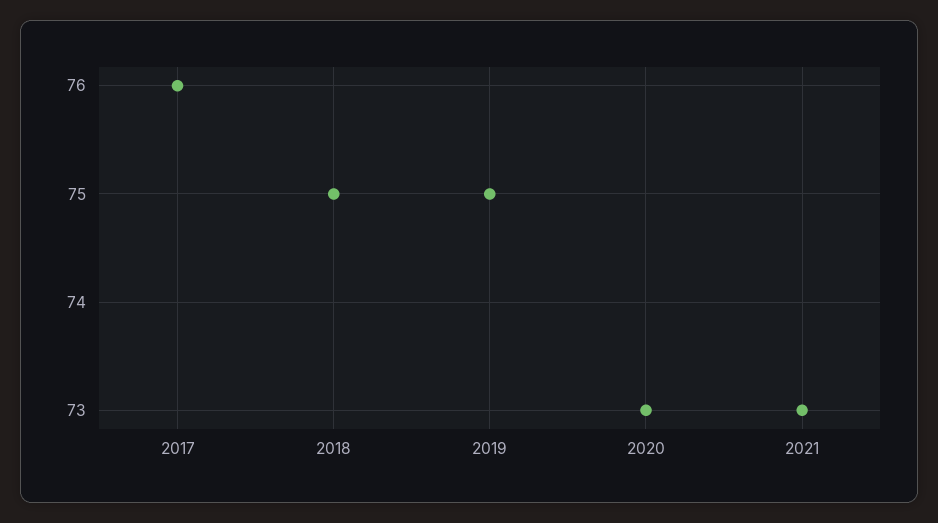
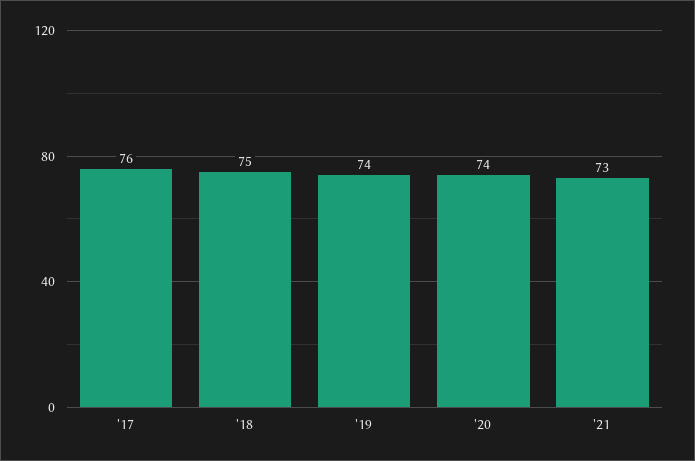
2019: 75 -> 74
2020: 73 -> 74

